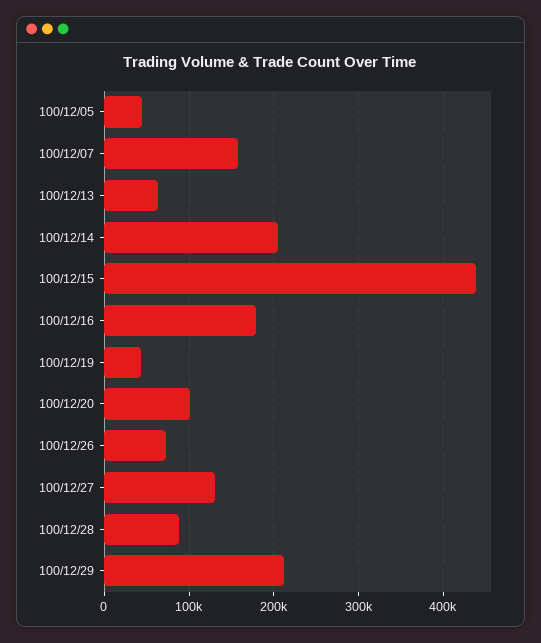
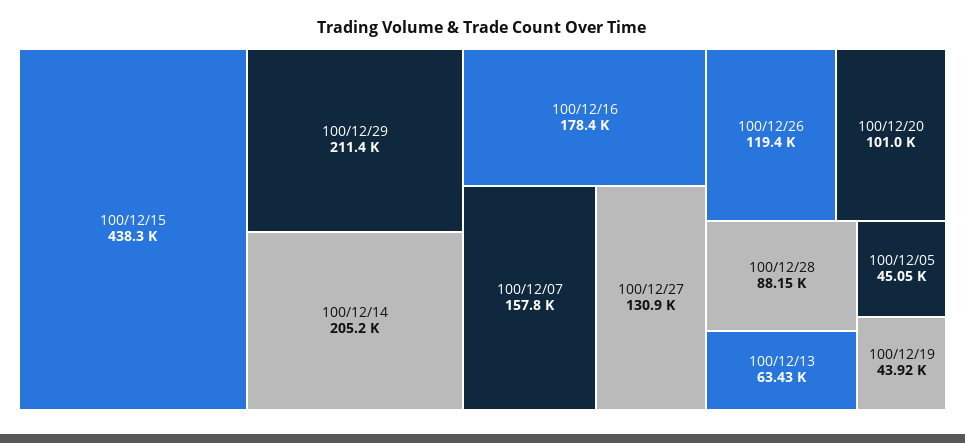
100/12/26: 70000 -> 119400

